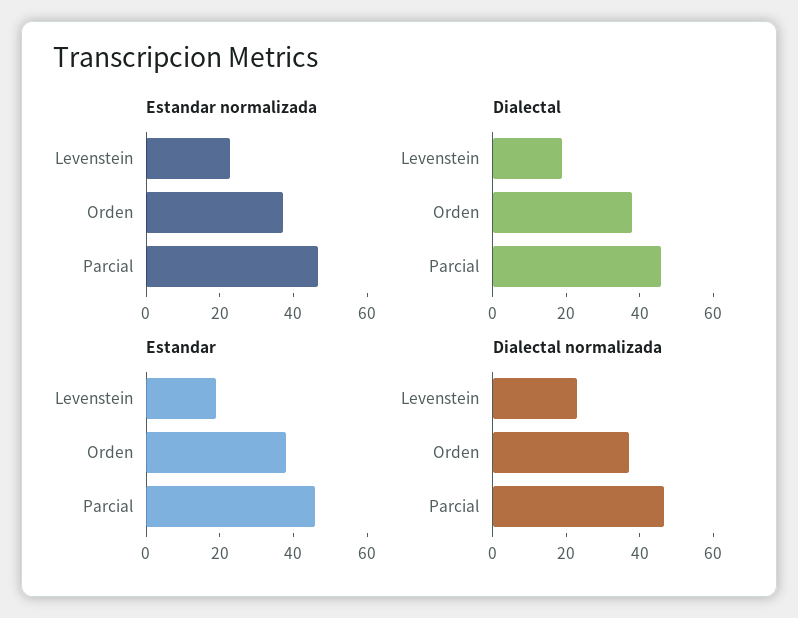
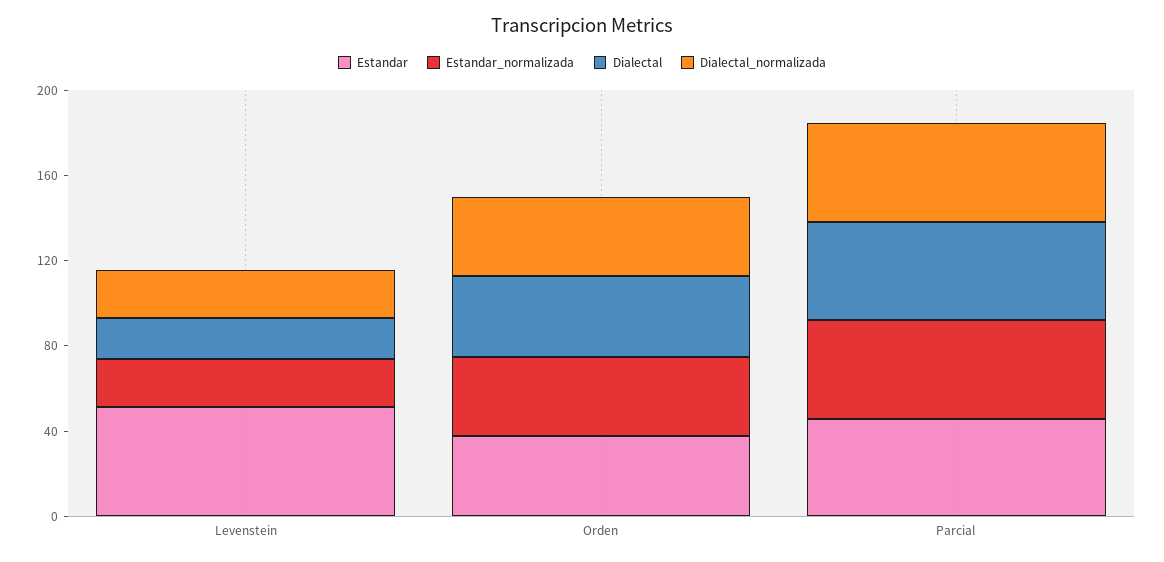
Estandar, Levenstein: 20 -> 50

